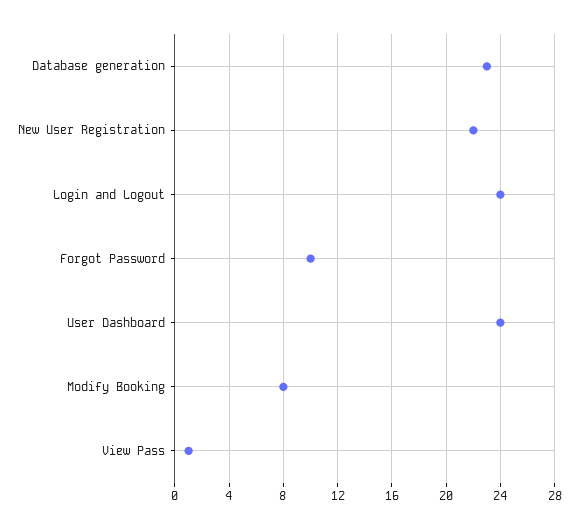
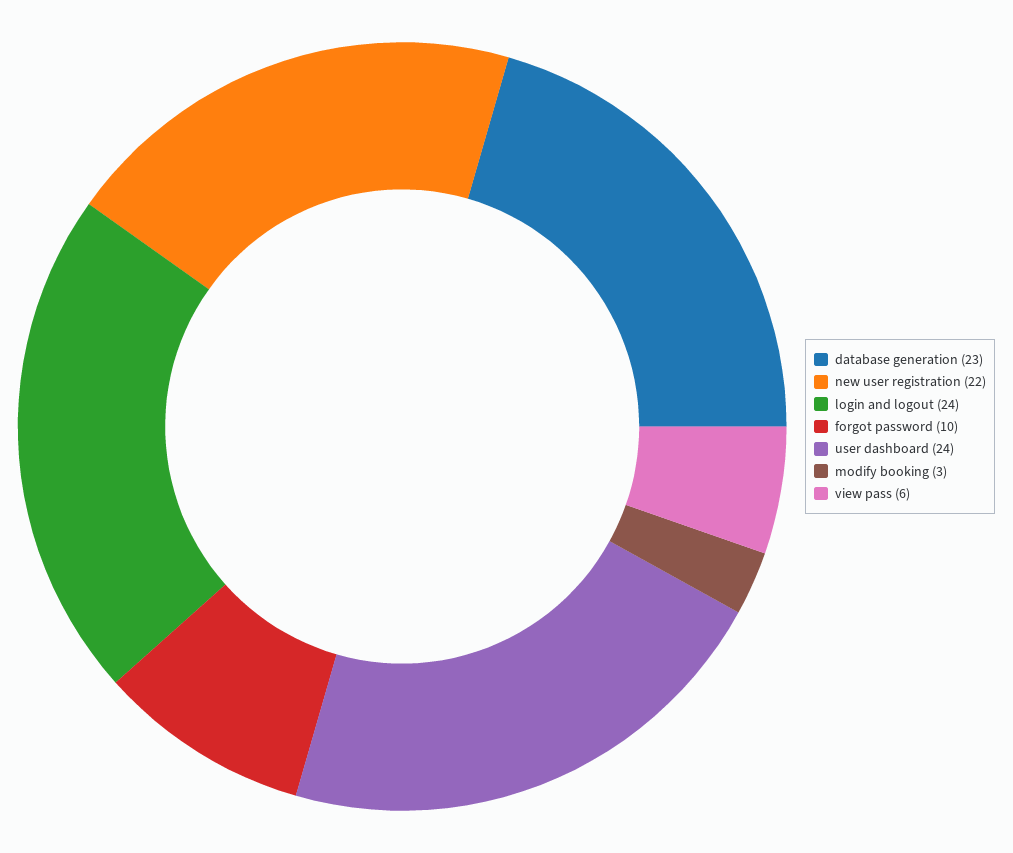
Modify Booking: 8 -> 3
View Pass: 1 -> 6

